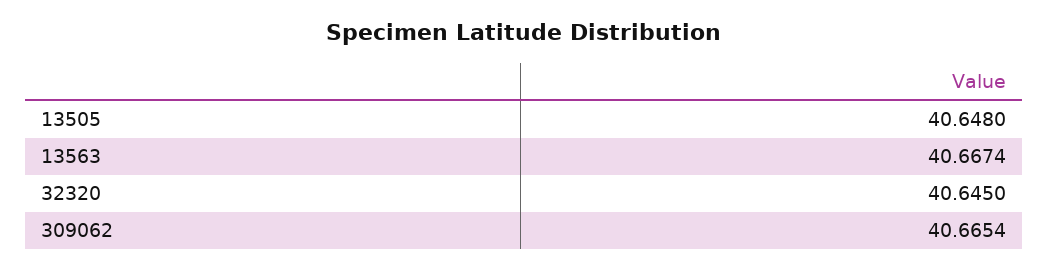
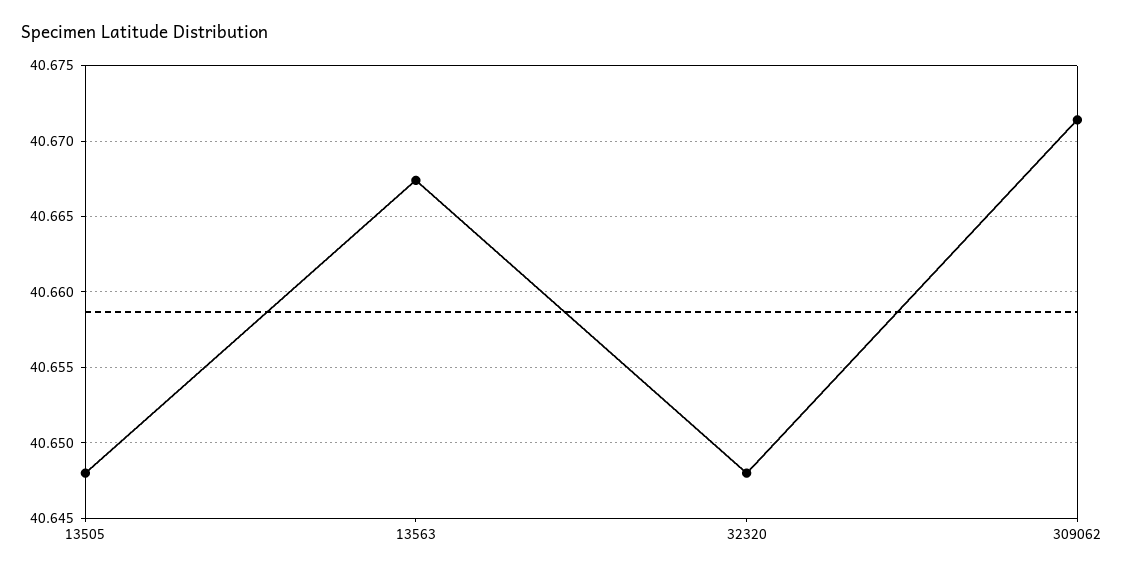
32320: 40.645 -> 40.648
309062: 40.6654 -> 40.6715

